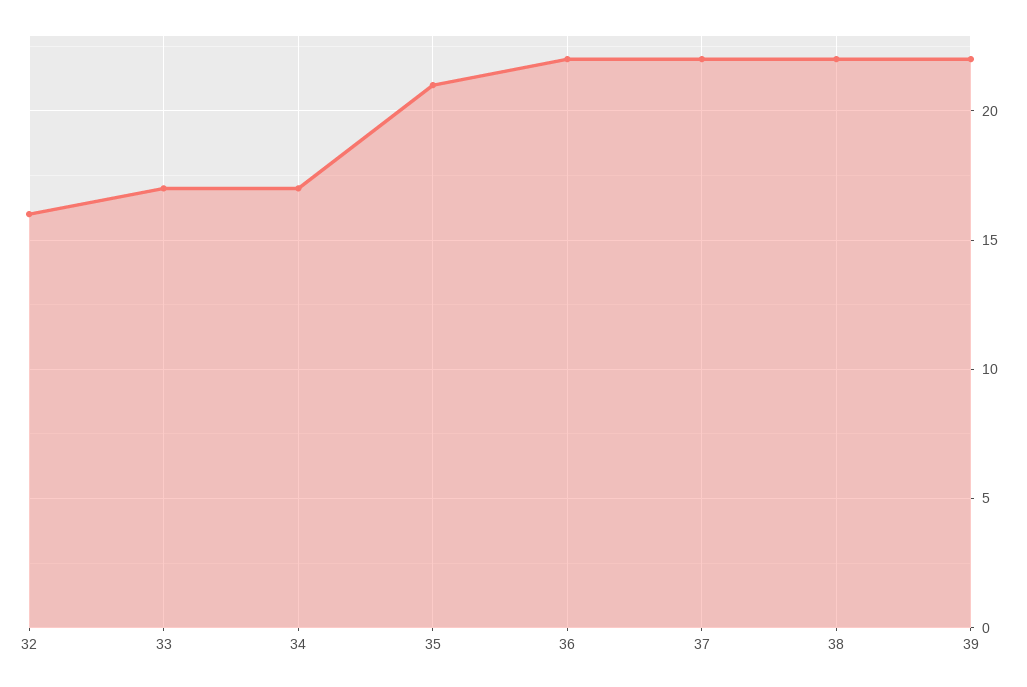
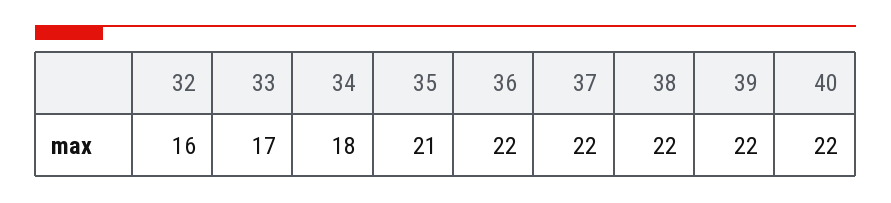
34: 17 -> 18
40: none -> 22

